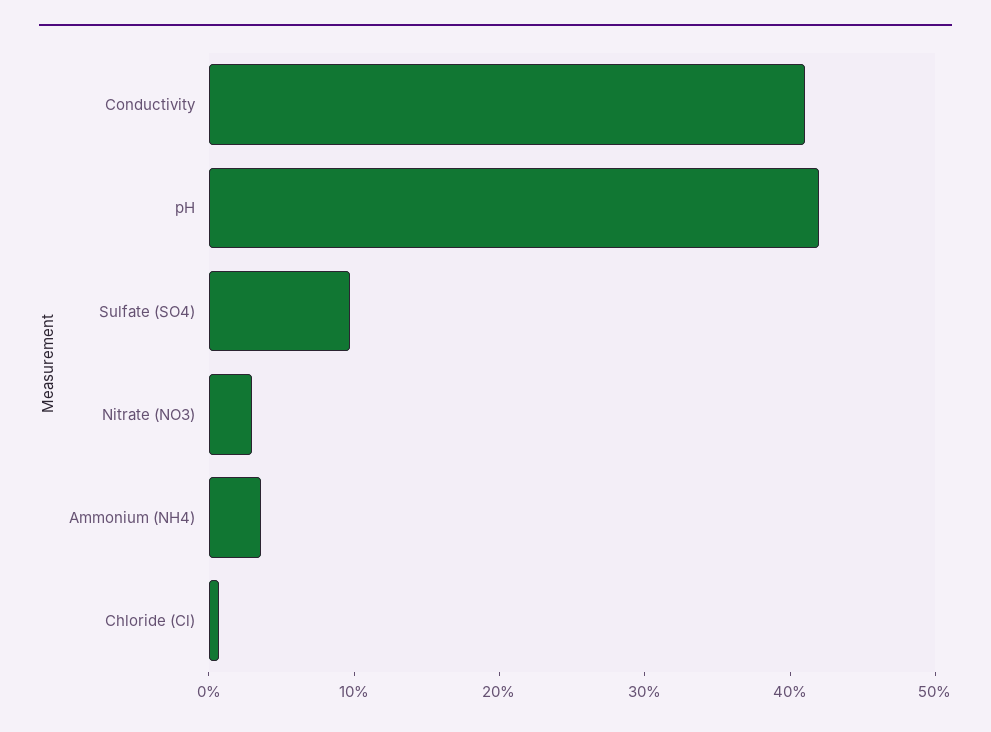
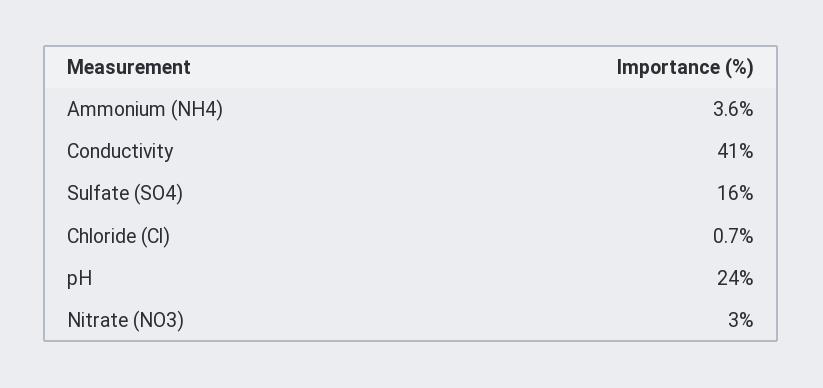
pH: 42 -> 24
Sulfate (SO4): 10 -> 16

